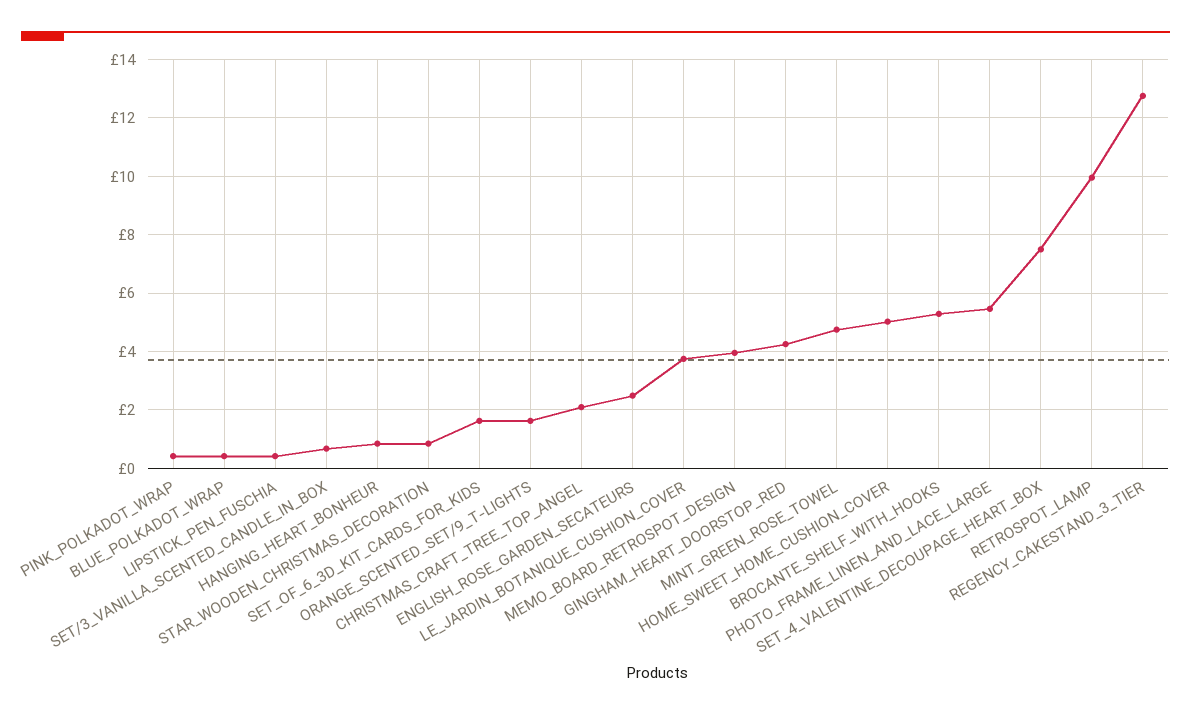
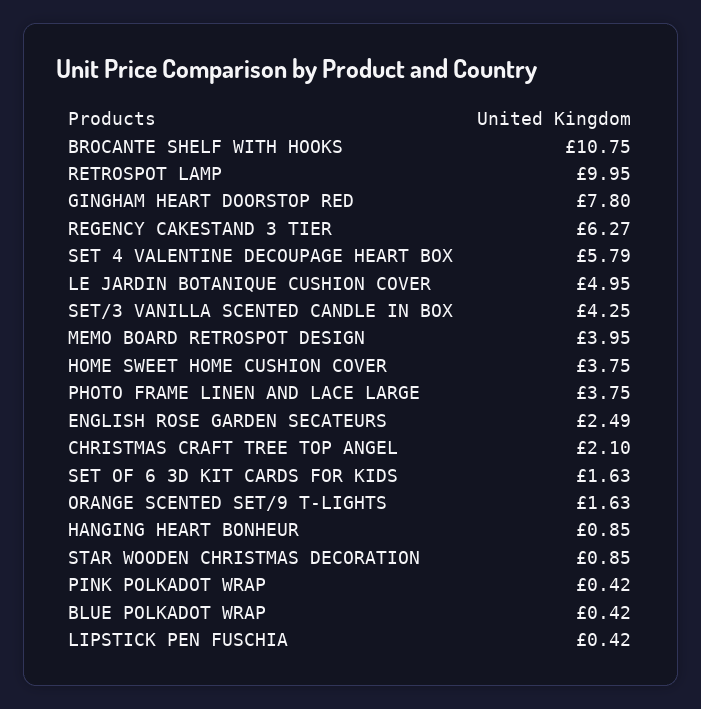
SET/3_VANILLA_SCENTED_CANDLE_IN_BOX: 0.75 -> 4.25
LE_JARDIN_BOTANIQUE_CUSHION_COVER: 3.75 -> 4.95
GINGHAM_HEART_DOORSTOP_RED: 4.25 -> 7.8
MINT_GREEN_ROSE_TOWEL: 4.75 -> none
HOME_SWEET_HOME_CUSHION_COVER: 5 -> 3.75
BROCANTE_SHELF_WITH_HOOKS: 5.25 -> 10.75
PHOTO_FRAME_LINEN_AND_LACE_LARGE: 5.5 -> 3.75
SET_4_VALENTINE_DECOUPAGE_HEART_BOX: 7.5 -> 5.79
REGENCY_CAKESTAND_3_TIER: 12.75 -> 6.27

